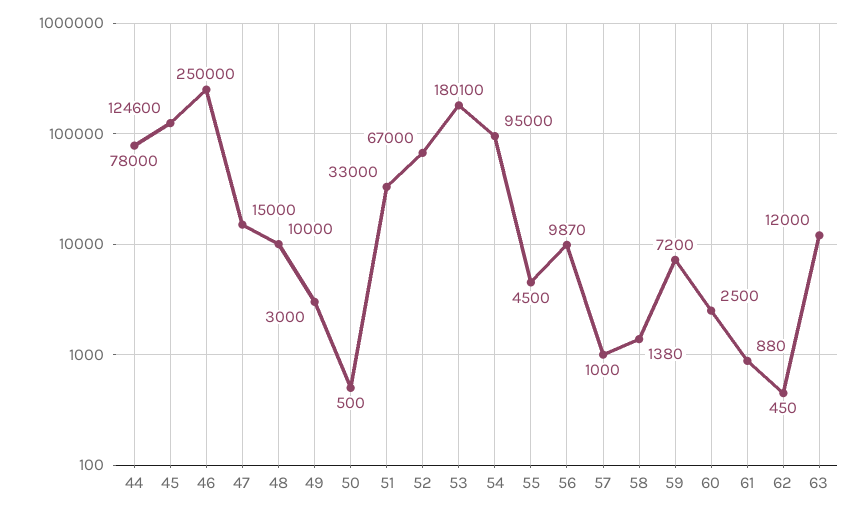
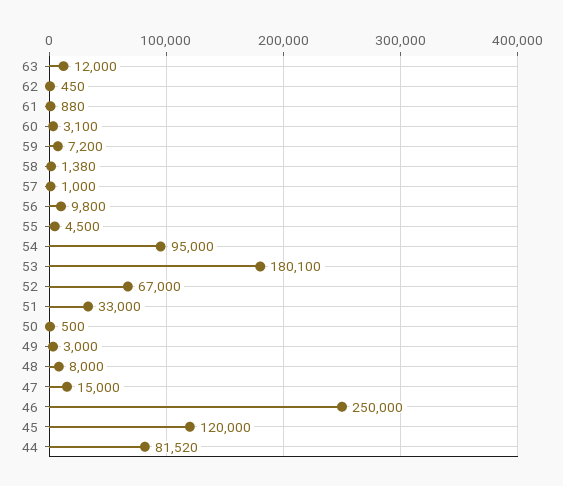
44: 78000 -> 81520
45: 124600 -> 120000
48: 10000 -> 8000
56: 9870 -> 9800
60: 2500 -> 3100

